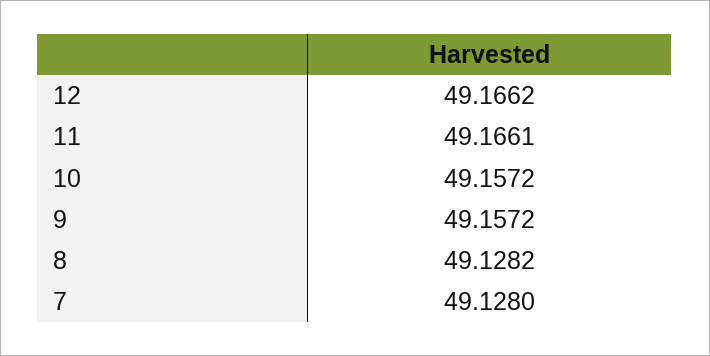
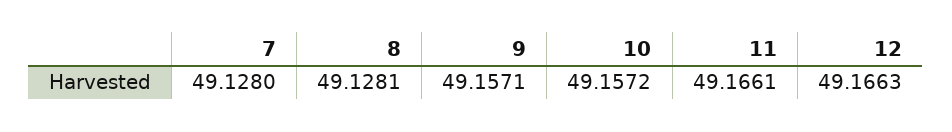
12: 49.1662 -> 49.1663
9: 49.1572 -> 49.1571
8: 49.1282 -> 49.1281

